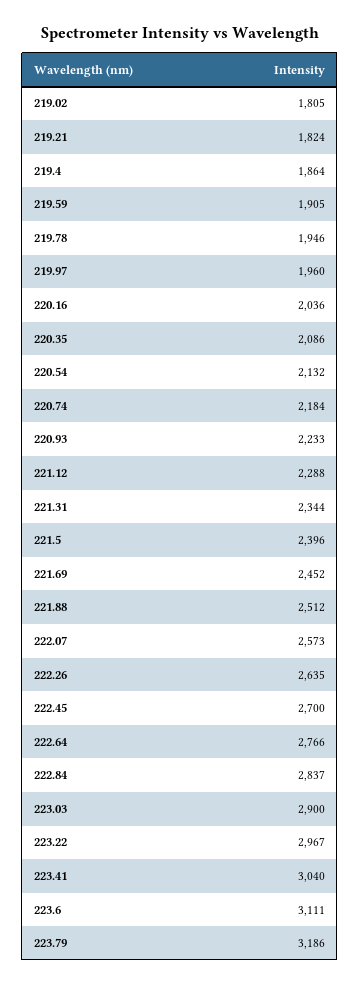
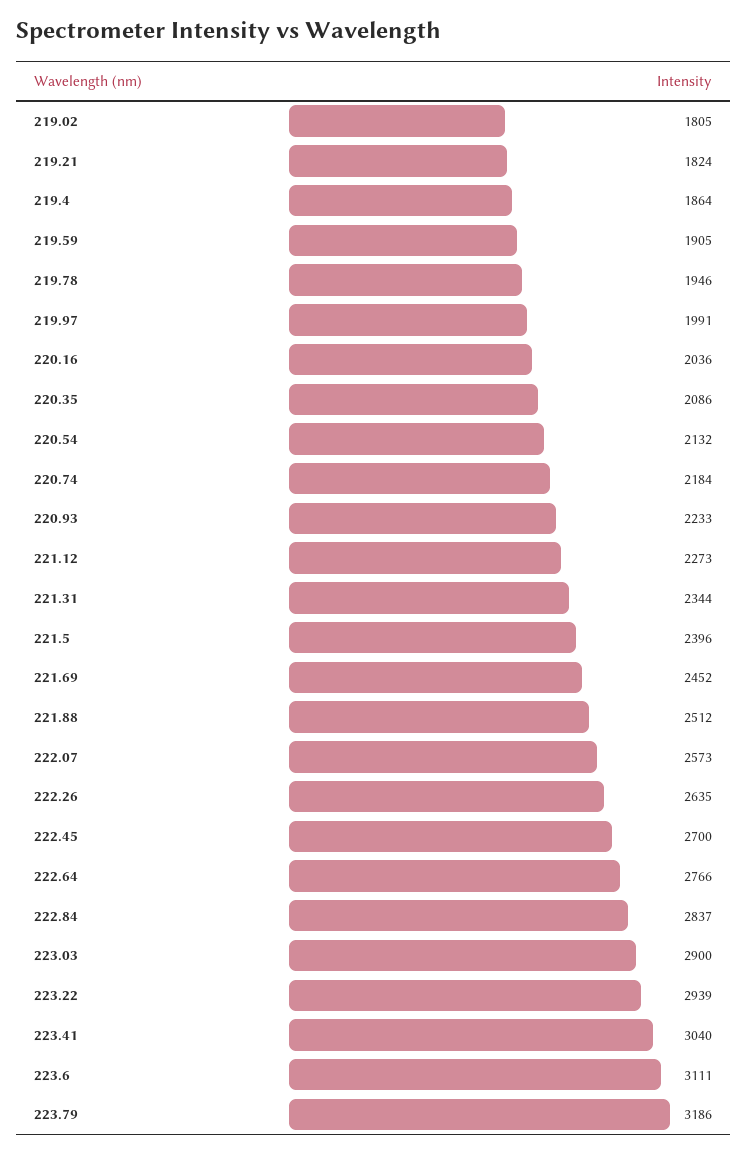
219.97: 1960 -> 1991
221.12: 2288 -> 2273
223.22: 2967 -> 2939

